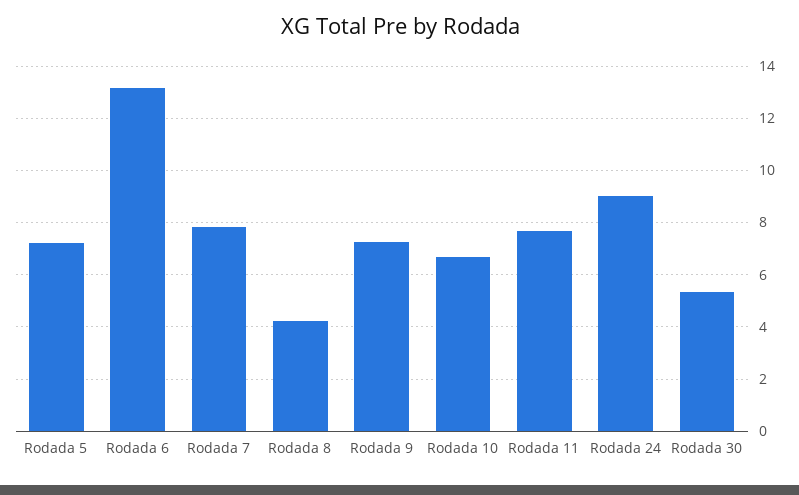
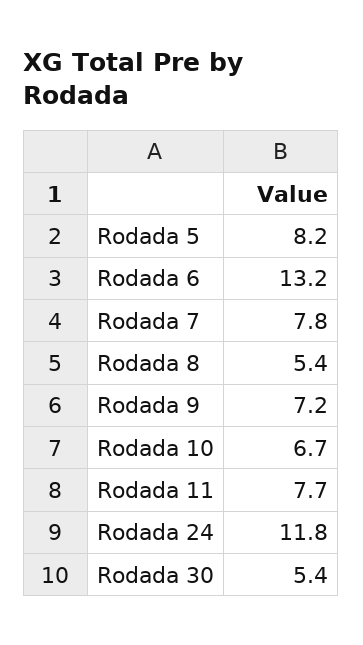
Rodada 5: 7.25 -> 8.2
Rodada 8: 4.25 -> 5.4
Rodada 24: 9 -> 11.8

